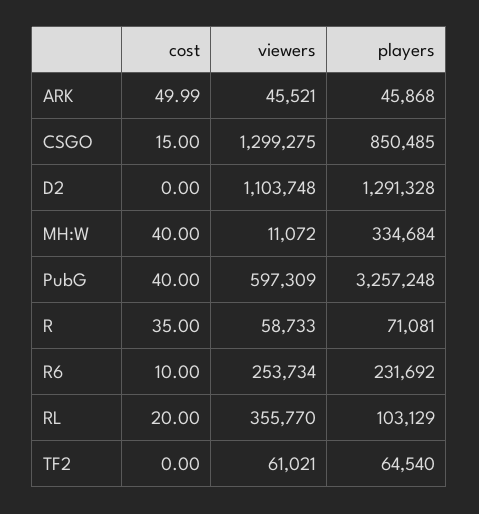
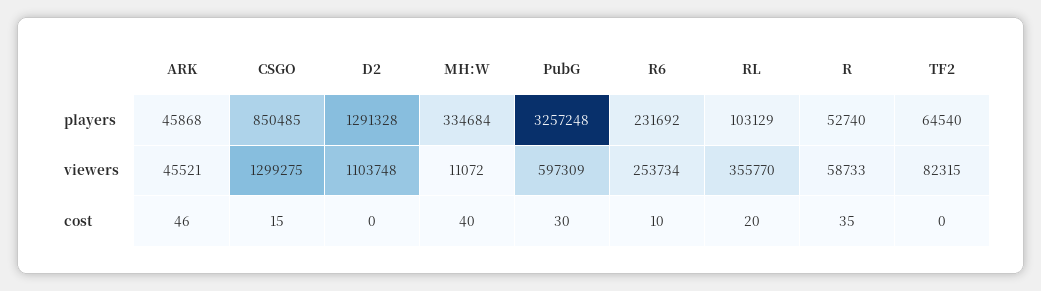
cost, ARK: 49.99 -> 46
cost, PubG: 40 -> 30
players, R: 71081 -> 52740
viewers, TF2: 61021 -> 82315

